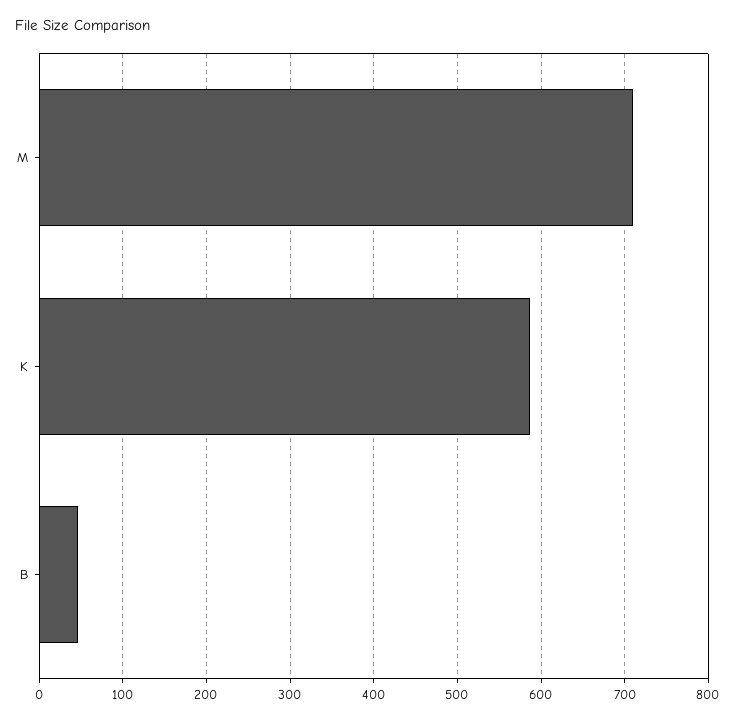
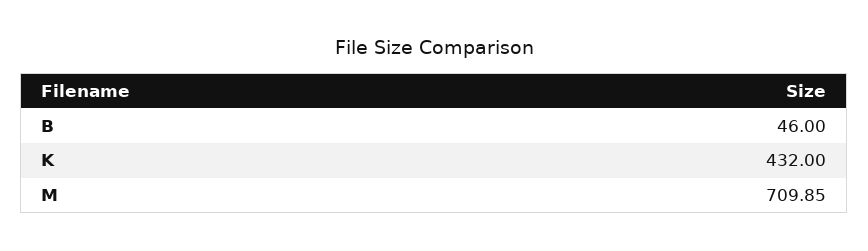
K: 590 -> 432

